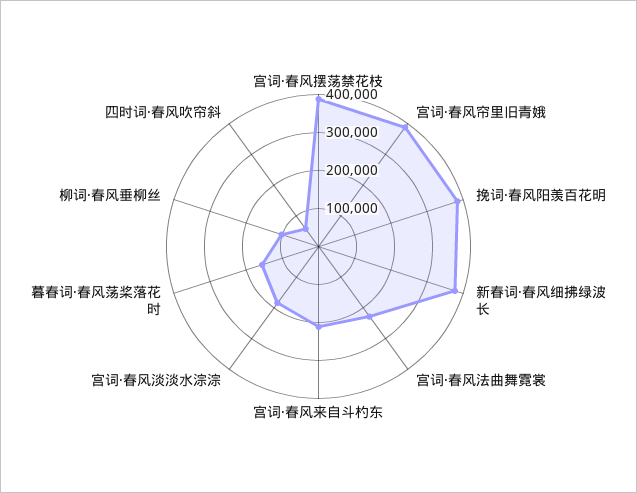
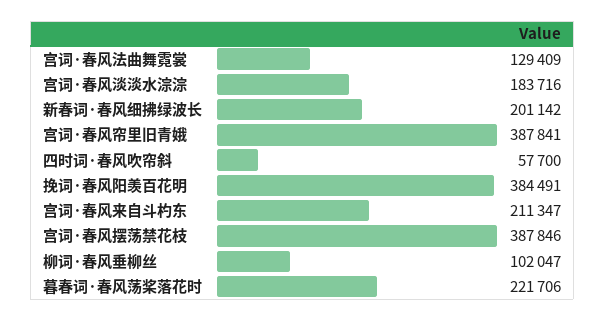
新春词·春风细拂绿波长: 375000 -> 201142
宫词·春风法曲舞霓裳: 225000 -> 129409
暮春词·春风荡桨落花时: 150000 -> 221706

